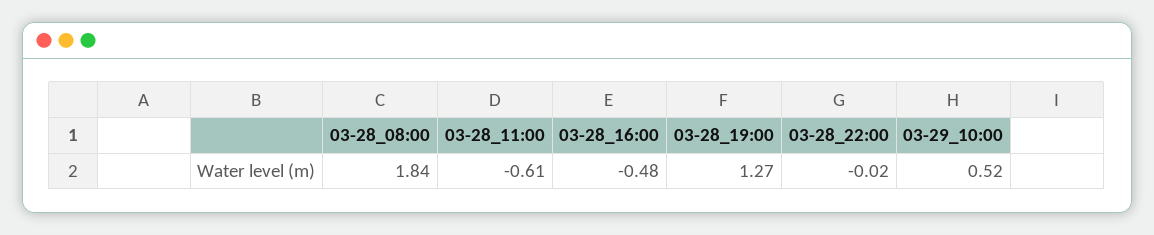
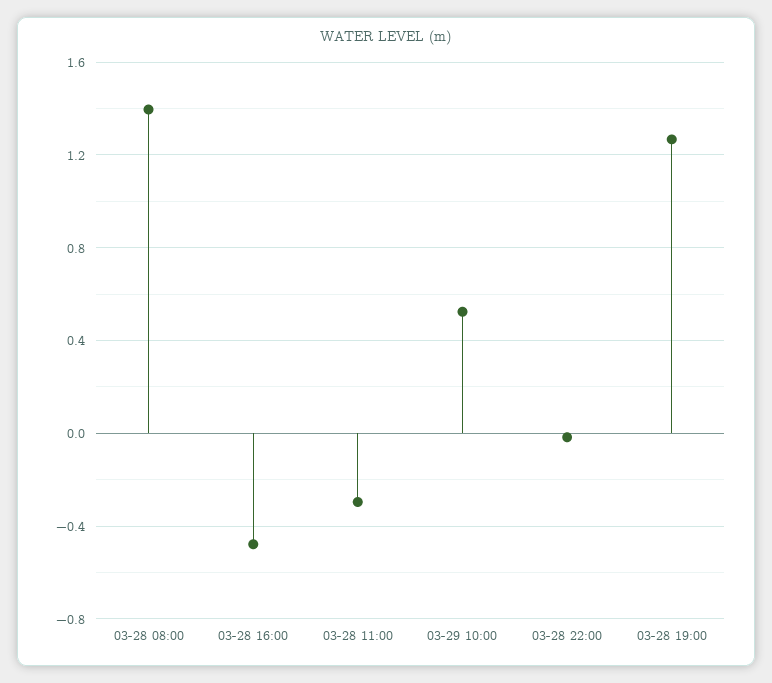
03-28_08:00: 1.84 -> 1.4
03-28_11:00: -0.61 -> -0.3

